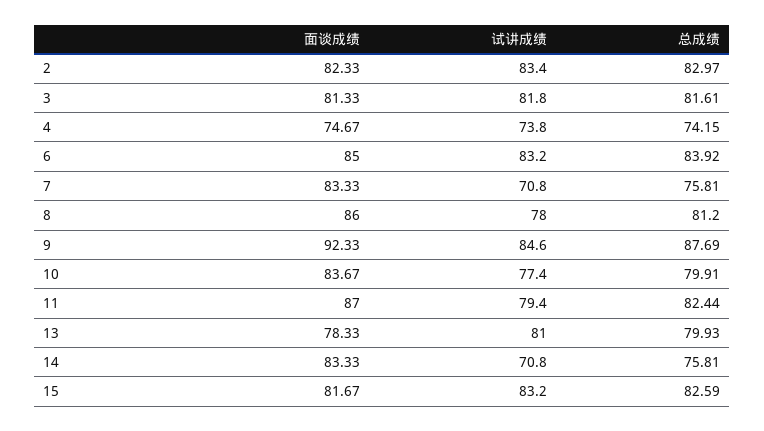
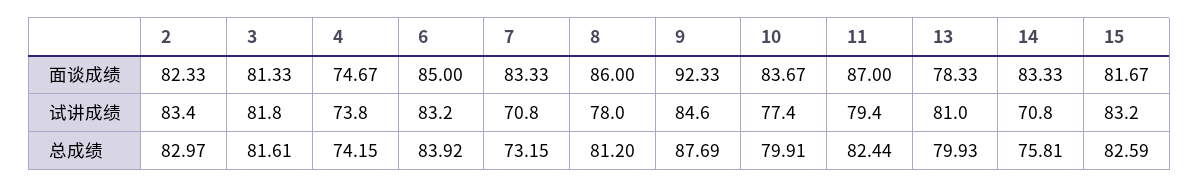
总成绩, 7: 75.81 -> 73.15

